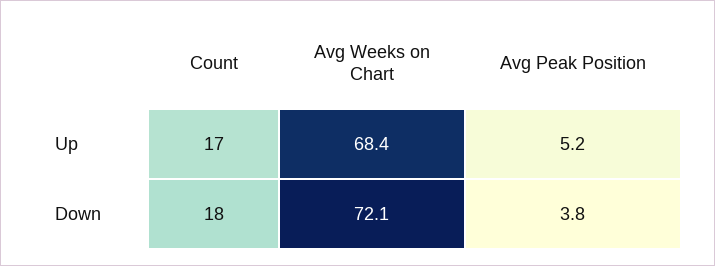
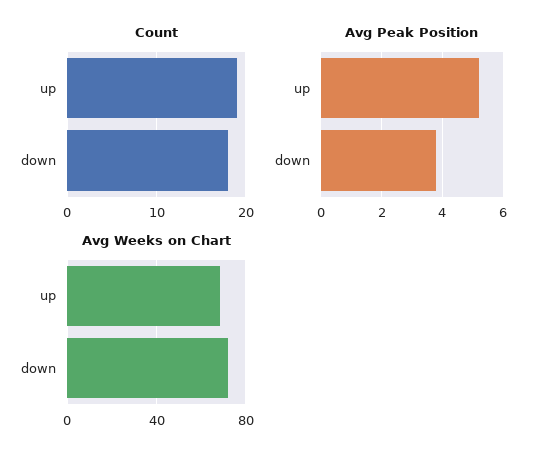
Count, Up: 17 -> 19

